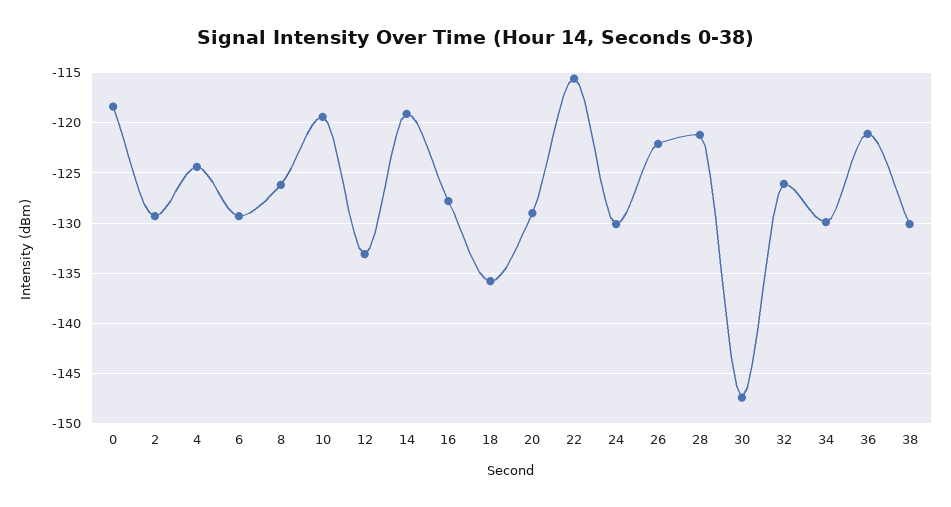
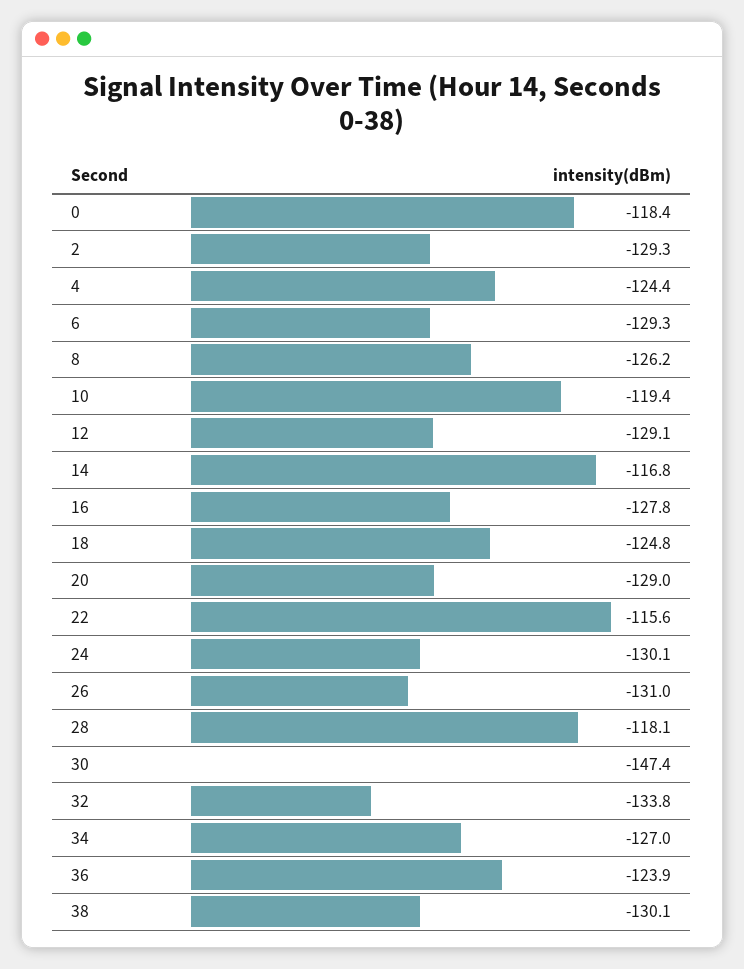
12: -133 -> -129.1
14: -119 -> -116.8
18: -136 -> -124.8
26: -122 -> -131
28: -121 -> -118.1
32: -126 -> -133.8
34: -130 -> -127
36: -121 -> -123.9

